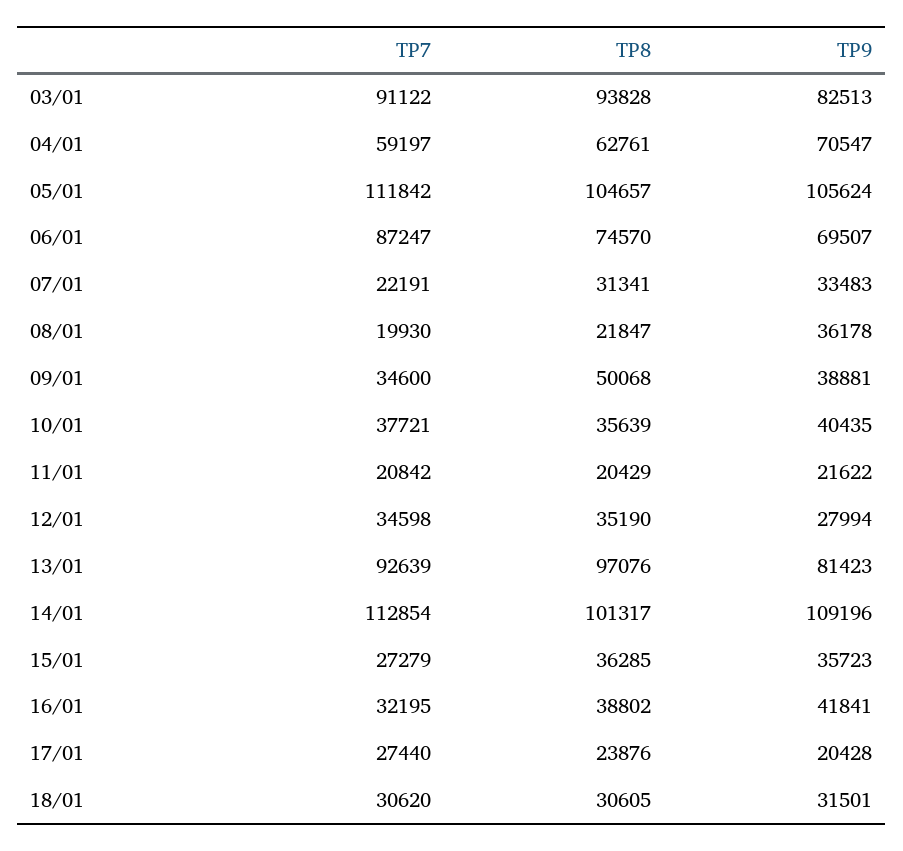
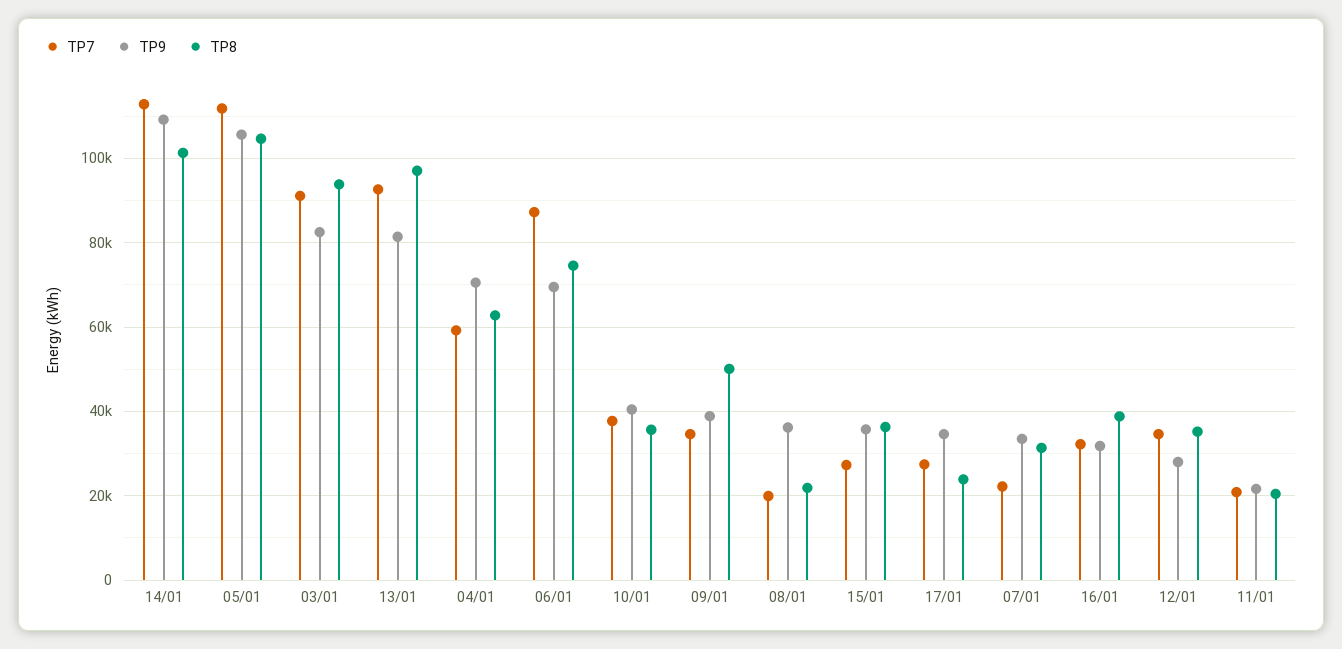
TP9, 16/01: 41841 -> 32000
TP9, 17/01: 20428 -> 34000
TP7, 18/01: 30620 -> none
TP8, 18/01: 30605 -> none
TP9, 18/01: 31501 -> none

